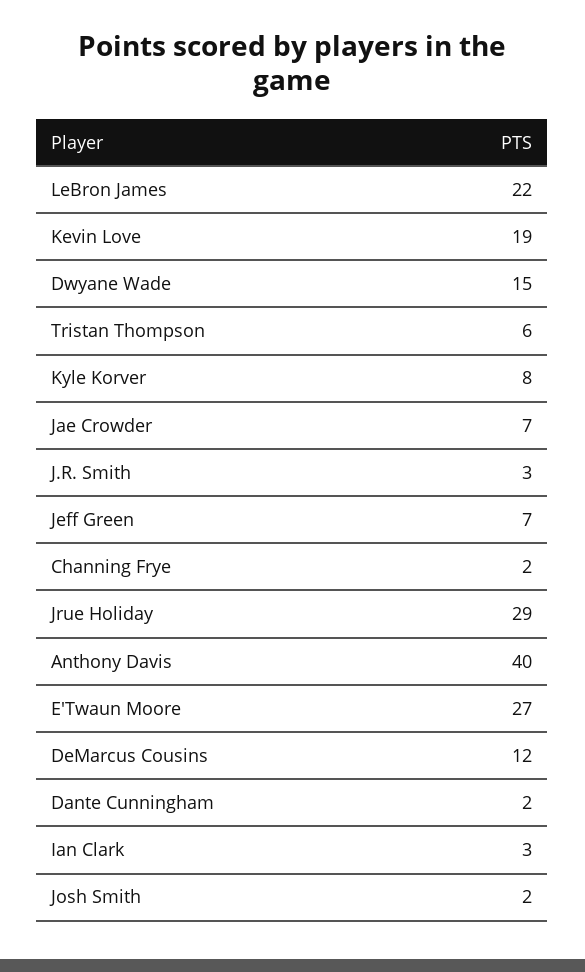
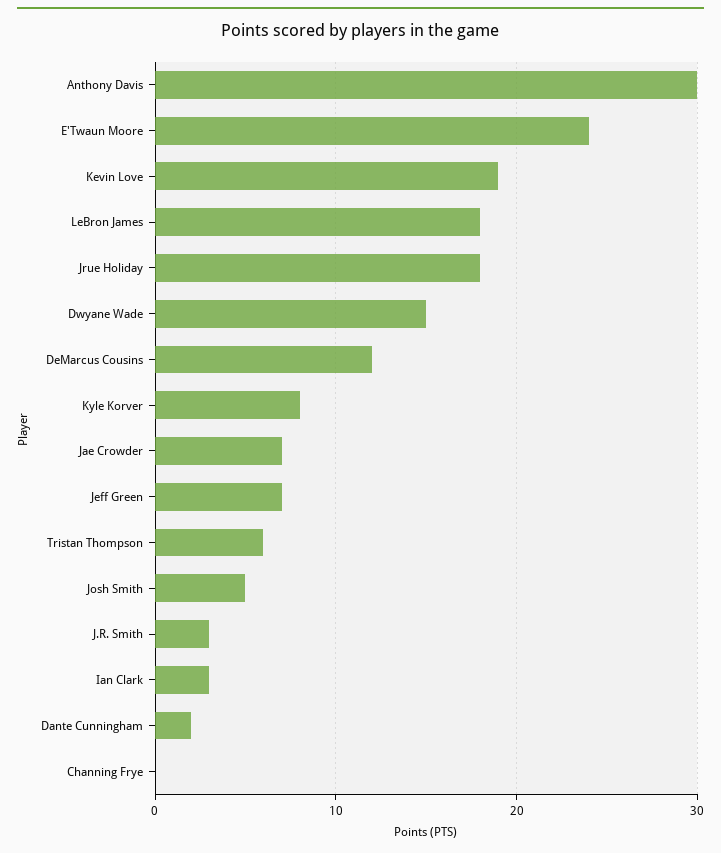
LeBron James: 22 -> 18
Channing Frye: 2 -> 0
Jrue Holiday: 29 -> 18
Anthony Davis: 40 -> 30
E'Twaun Moore: 27 -> 24
Josh Smith: 2 -> 5

